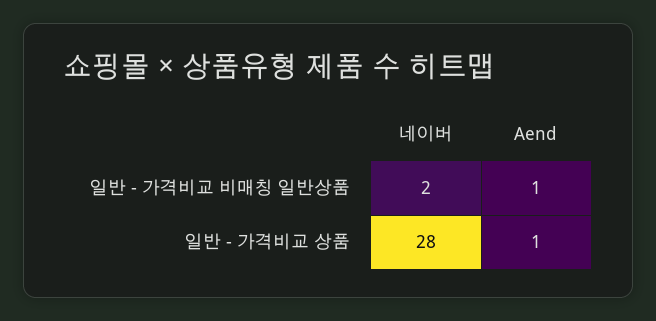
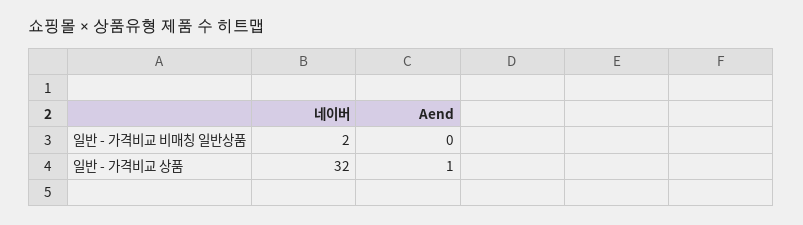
Aend, 일반 - 가격비교 비매칭 일반상품: 1 -> 0
네이버, 일반 - 가격비교 상품: 28 -> 32

